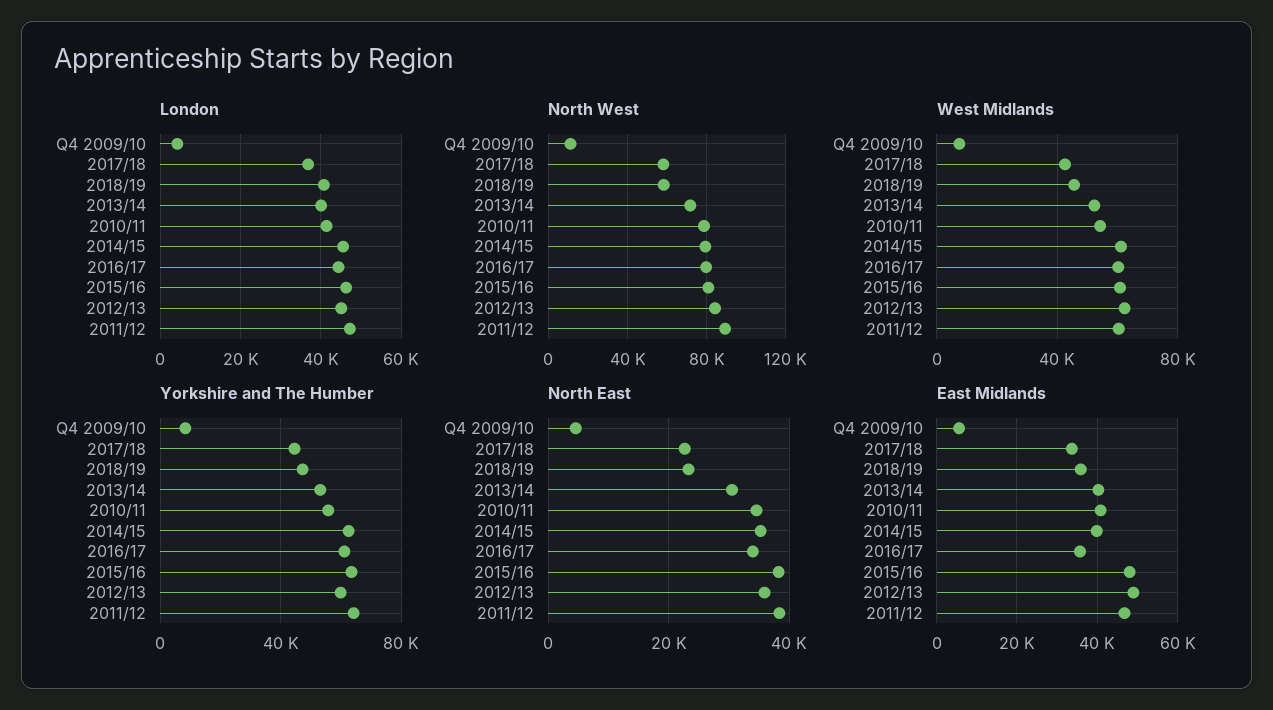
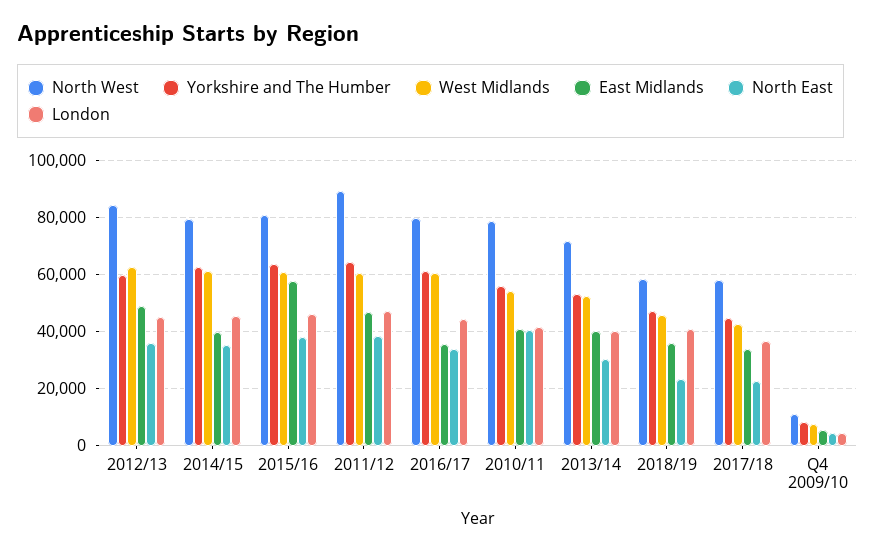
North East, 2010/11: 34000 -> 40000
East Midlands, 2015/16: 48000 -> 57500

